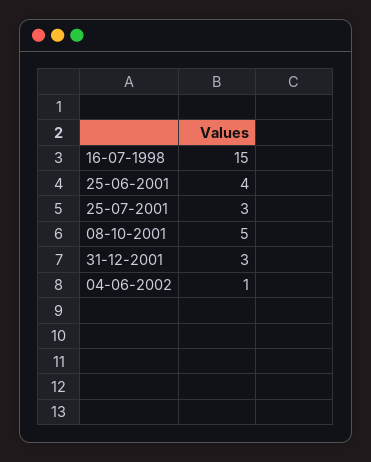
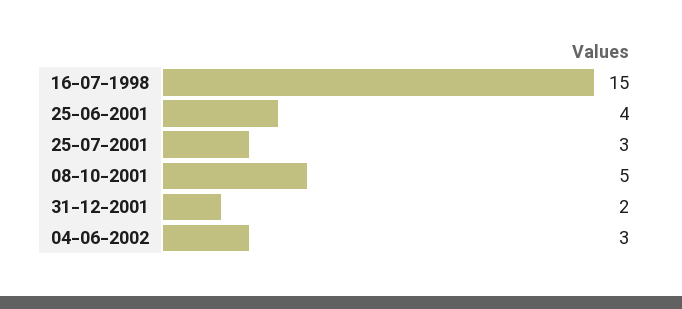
31-12-2001: 3 -> 2
04-06-2002: 1 -> 3

